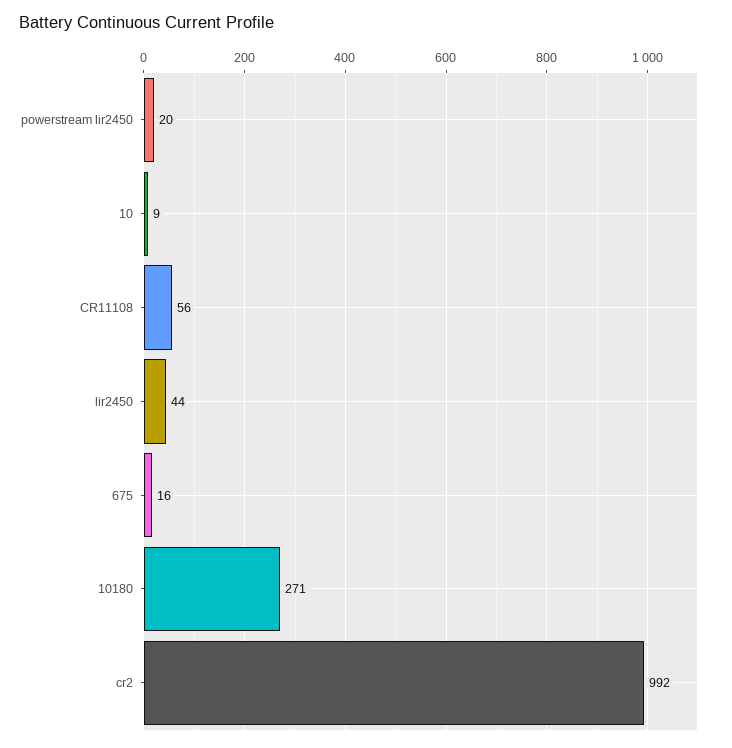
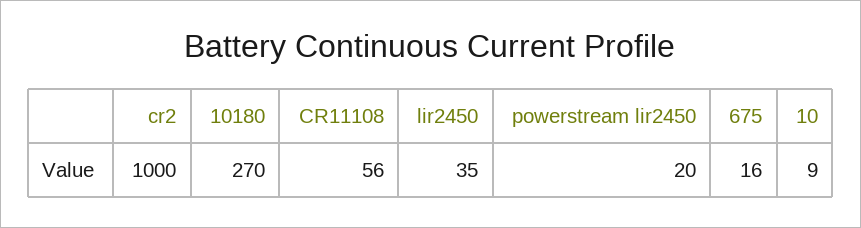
lir2450: 44 -> 35
10180: 271 -> 270
cr2: 992 -> 1000

